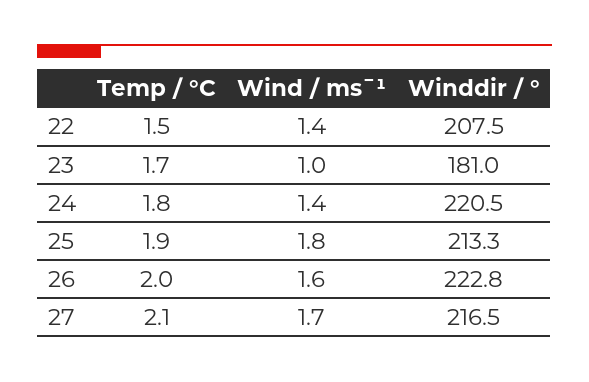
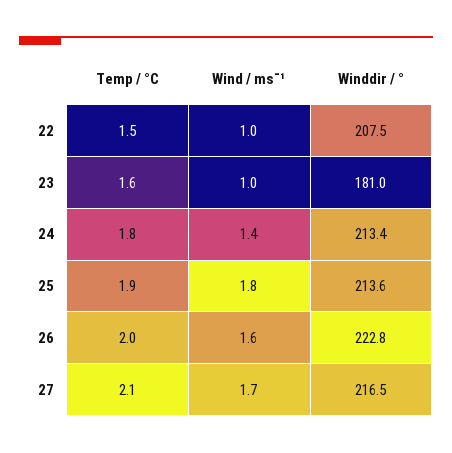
Wind / ms¯¹, 22: 1.4 -> 1
Temp / °C, 23: 1.7 -> 1.6
Winddir / °, 24: 220.5 -> 213.4
Winddir / °, 25: 213.3 -> 213.6

